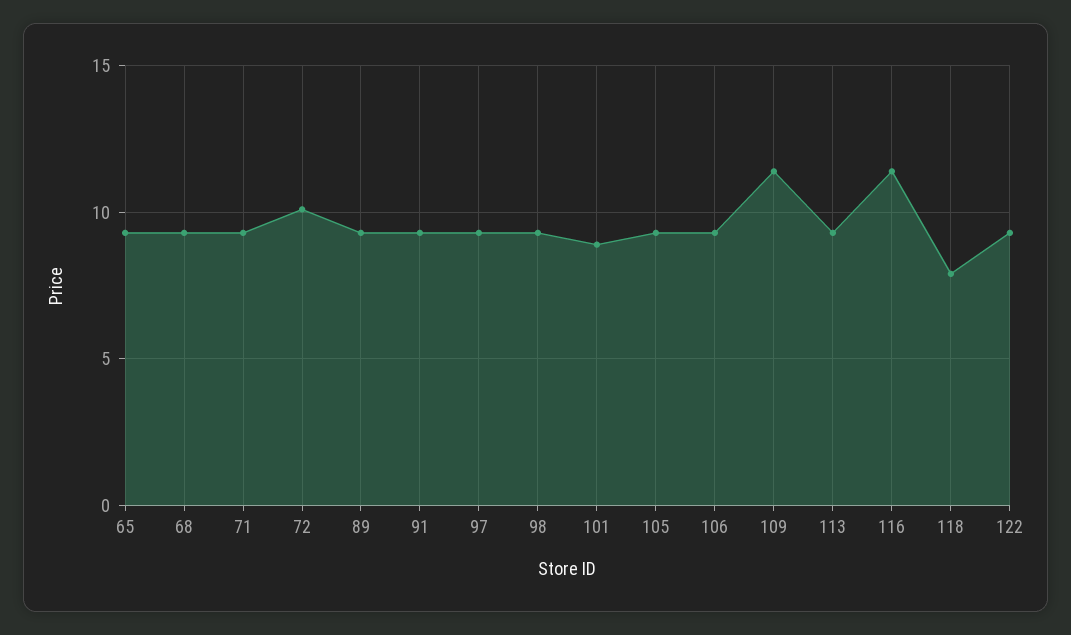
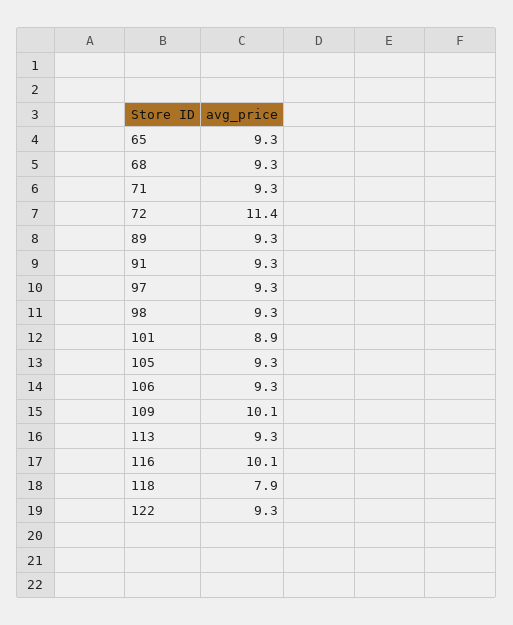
72: 10 -> 11.4
109: 11.5 -> 10.1
116: 11.5 -> 10.1

